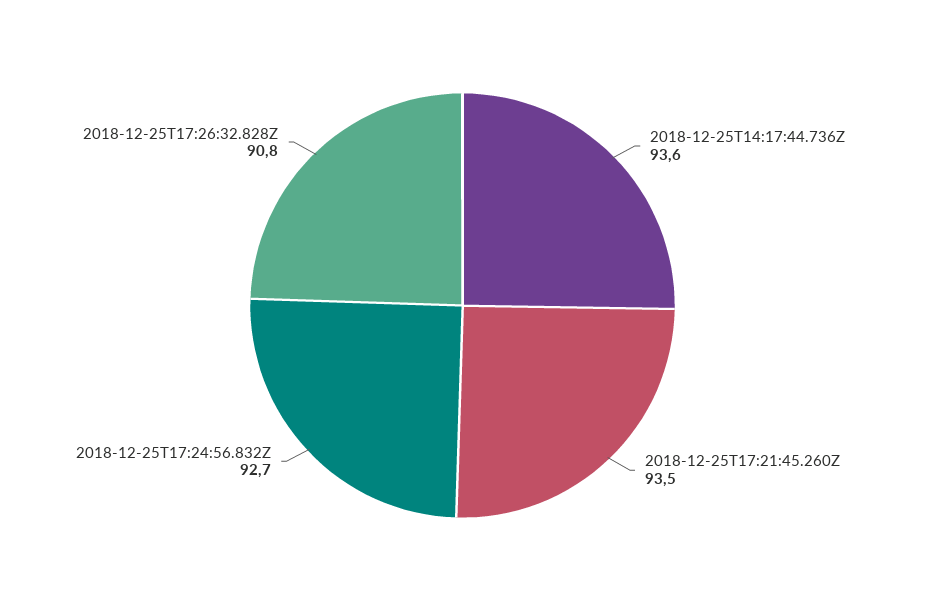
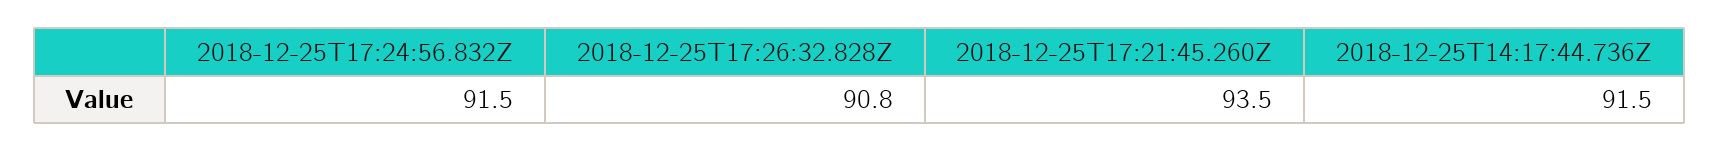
2018-12-25T14:17:44.736Z: 93.6 -> 91.5
2018-12-25T17:24:56.832Z: 92.7 -> 91.5

